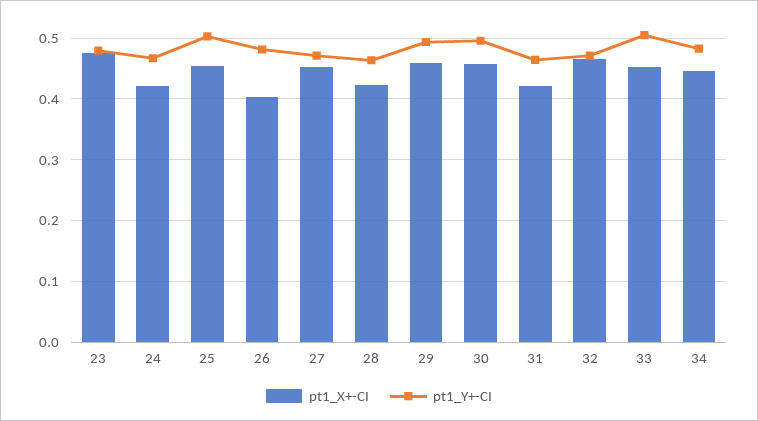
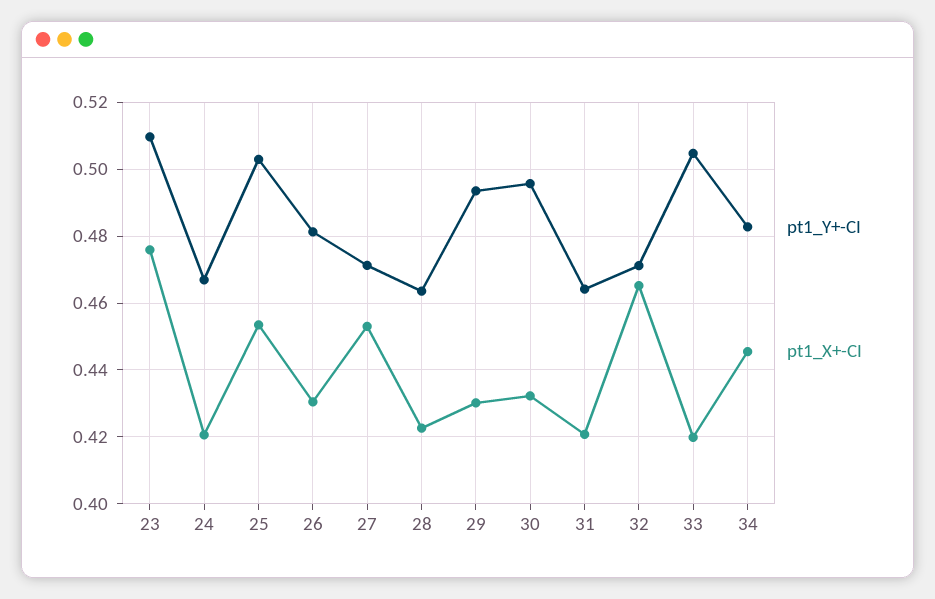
pt1_Y+-CI, 23: 0.48 -> 0.51
pt1_X+-CI, 26: 0.4 -> 0.43
pt1_X+-CI, 29: 0.46 -> 0.43
pt1_X+-CI, 30: 0.46 -> 0.432
pt1_X+-CI, 33: 0.45 -> 0.42

